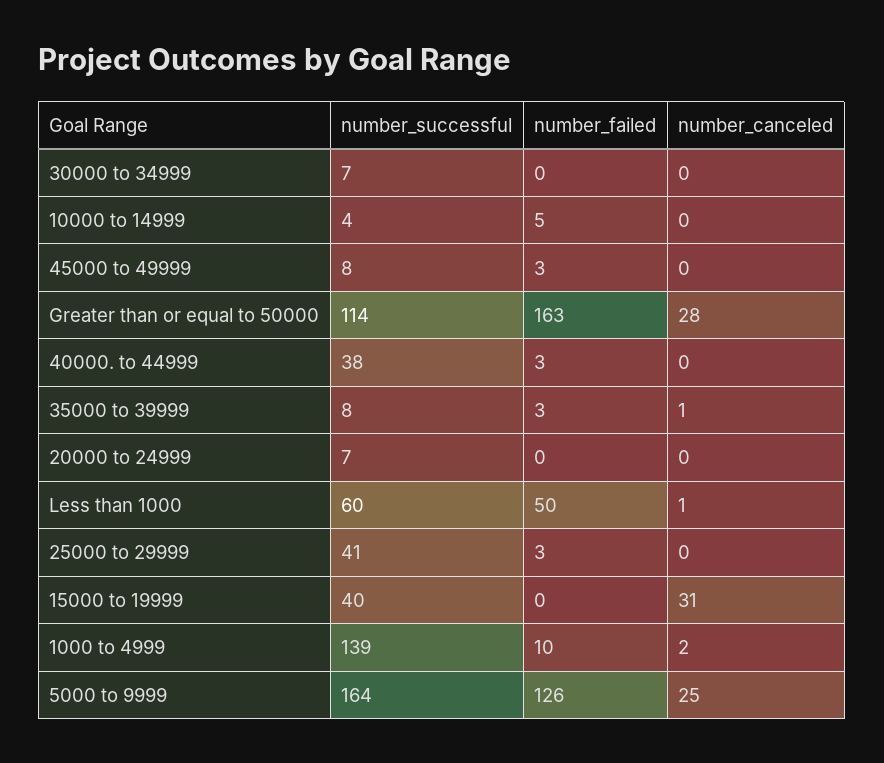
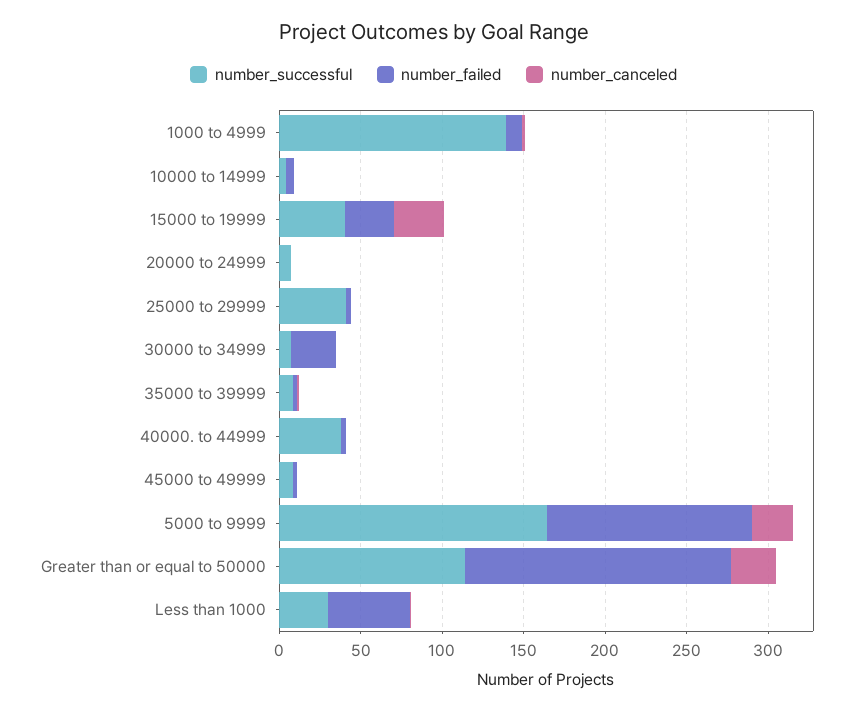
number_failed, 30000 to 34999: 0 -> 30
number_successful, Less than 1000: 60 -> 30
number_failed, 15000 to 19999: 0 -> 30

